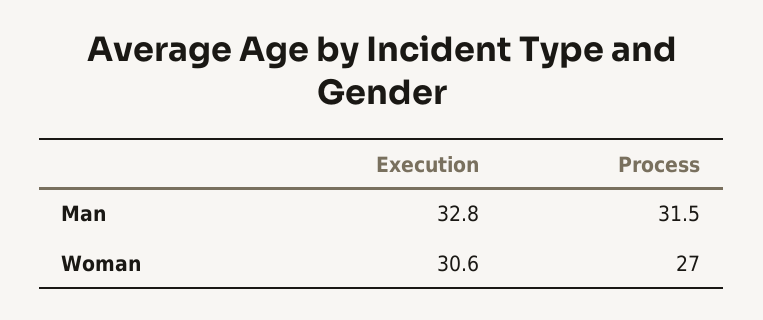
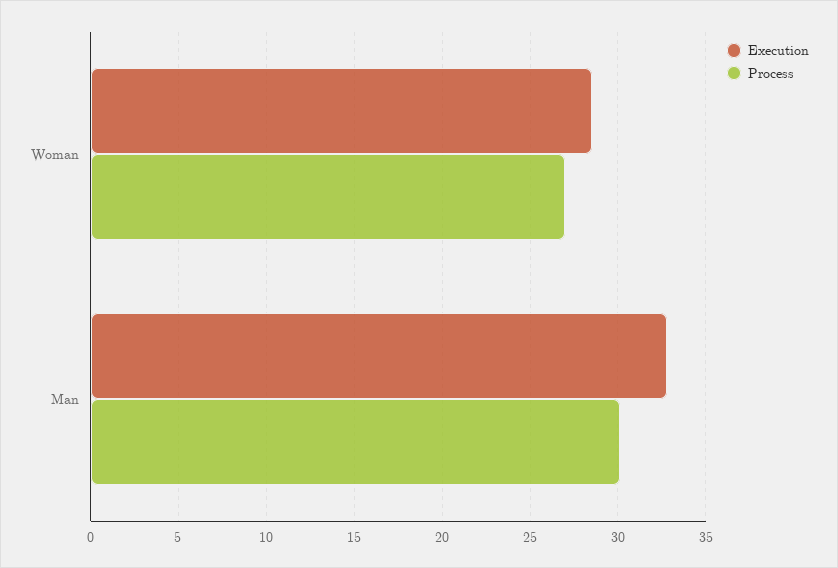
Process, Man: 31.5 -> 30
Execution, Woman: 30.6 -> 28.5

